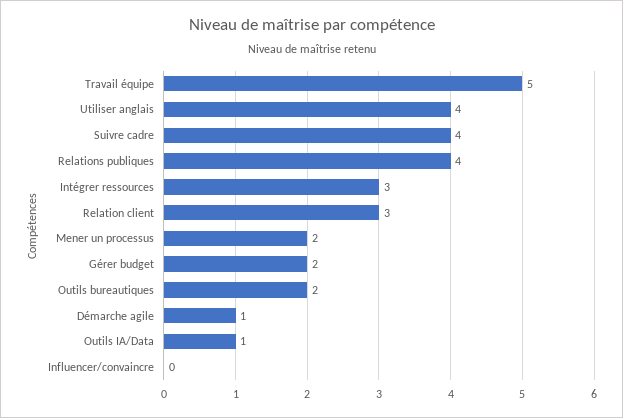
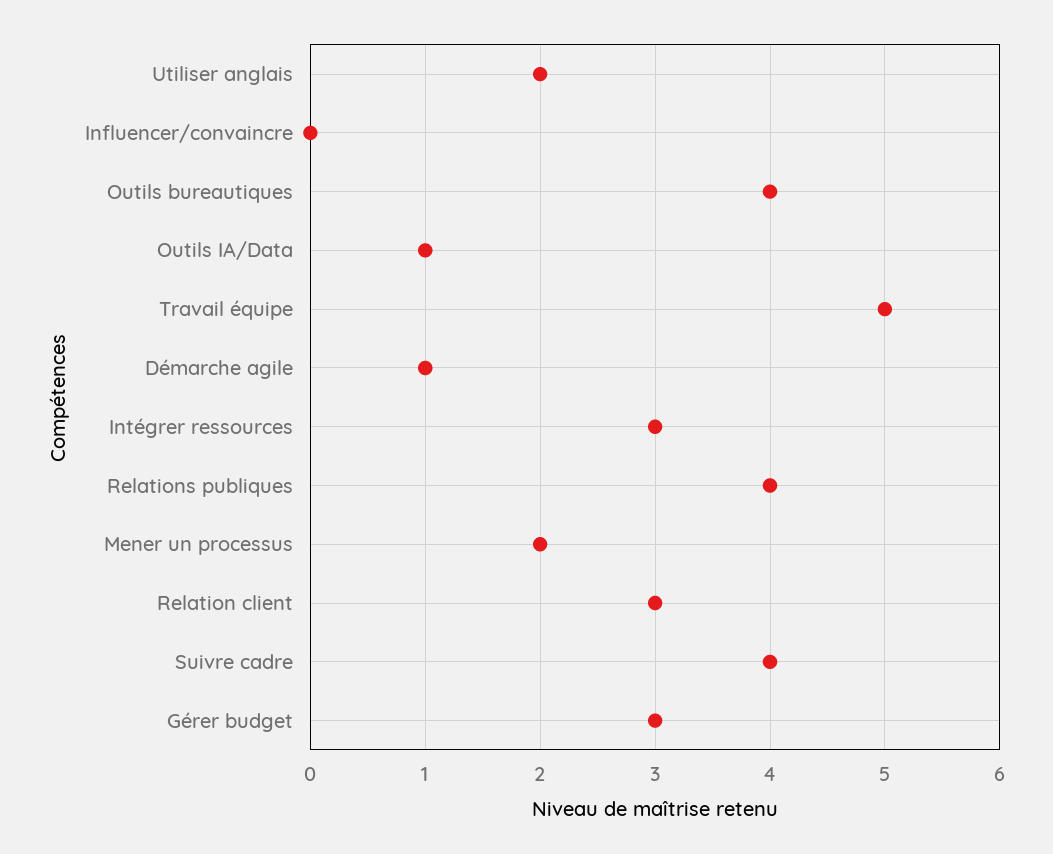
Utiliser anglais: 4 -> 2
Gérer budget: 2 -> 3
Outils bureautiques: 2 -> 4

